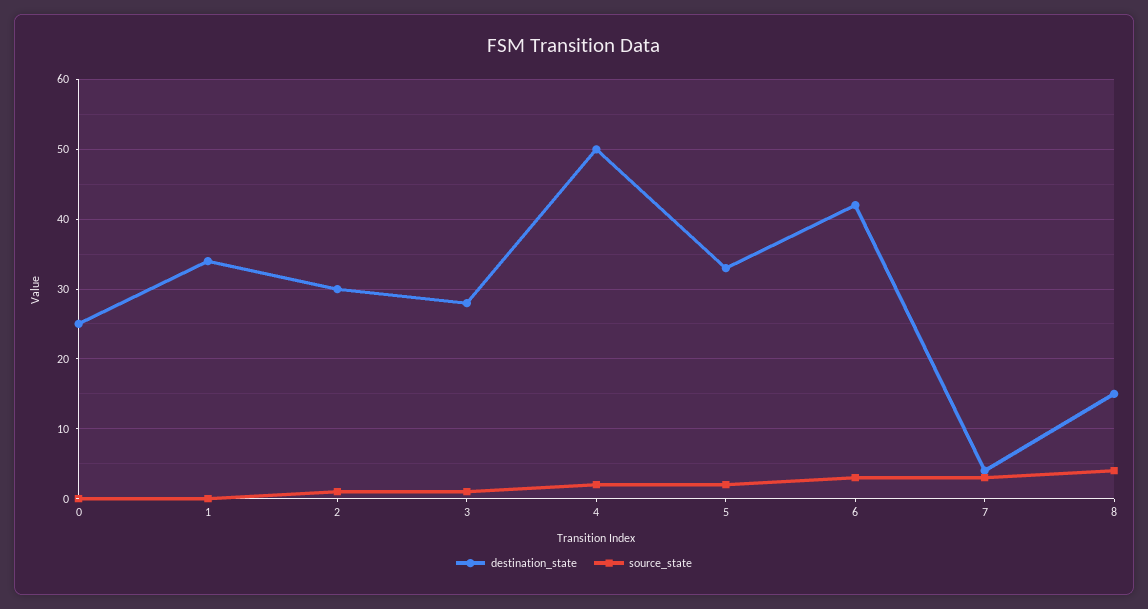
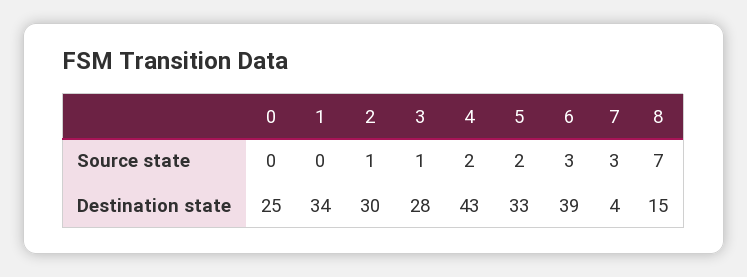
destination_state, 4: 50 -> 43
destination_state, 6: 42 -> 39
source_state, 8: 4 -> 7

